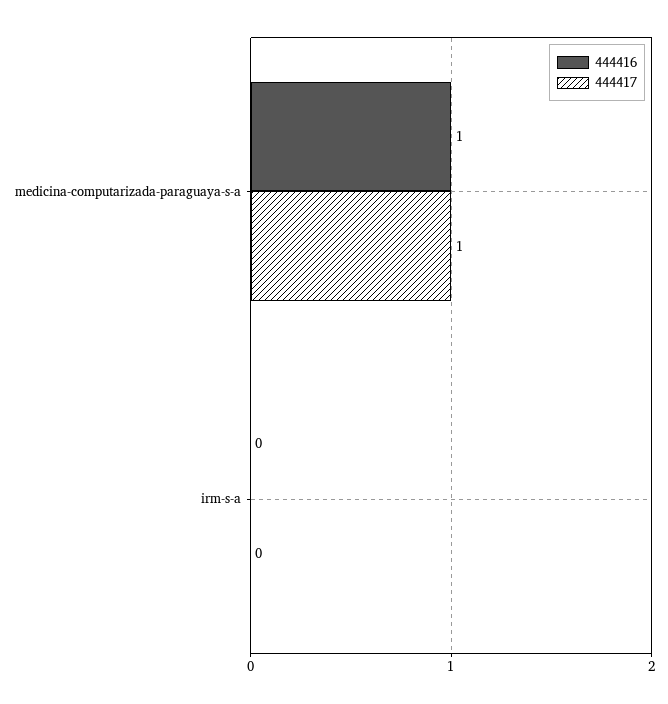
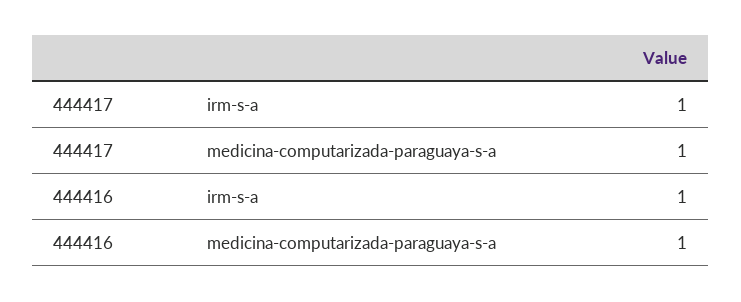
444416, irm-s-a: 0 -> 1
444417, irm-s-a: 0 -> 1

